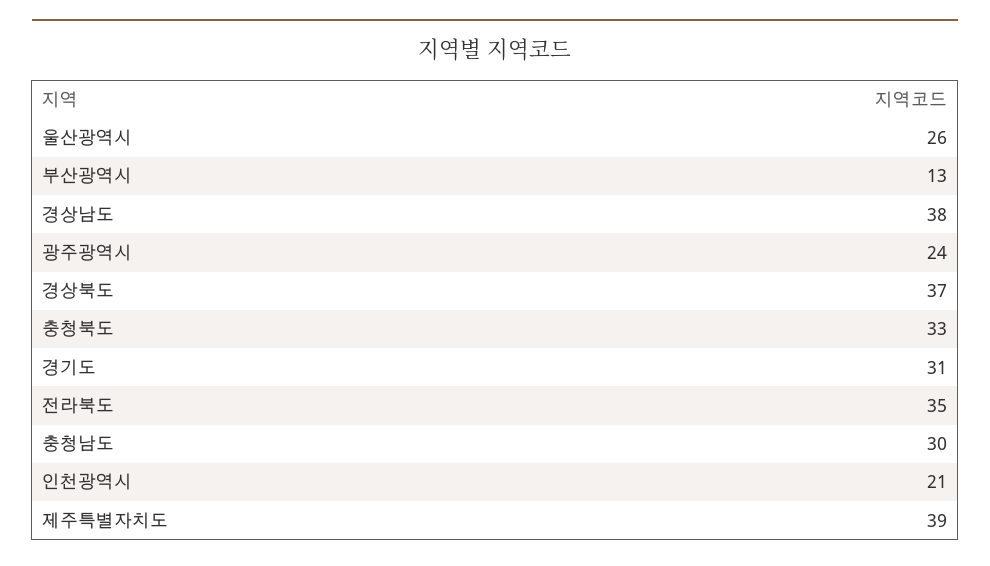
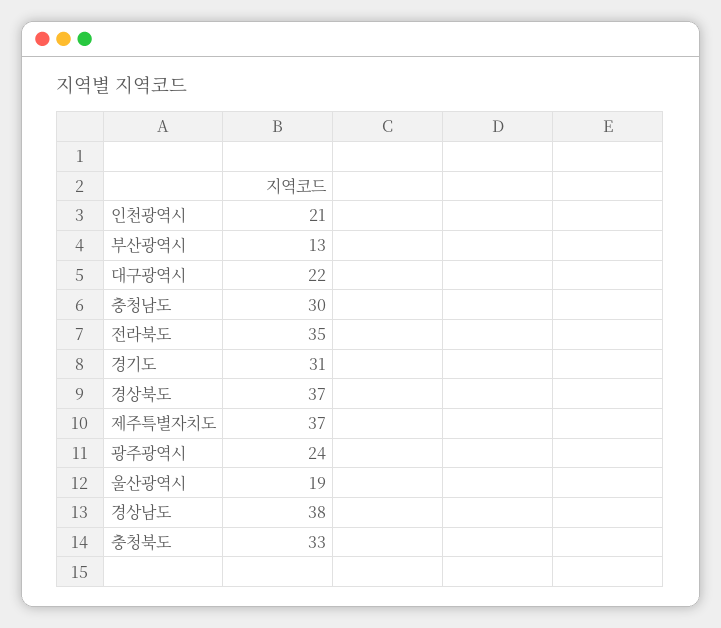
울산광역시: 26 -> 19
제주특별자치도: 39 -> 37
대구광역시: none -> 22

